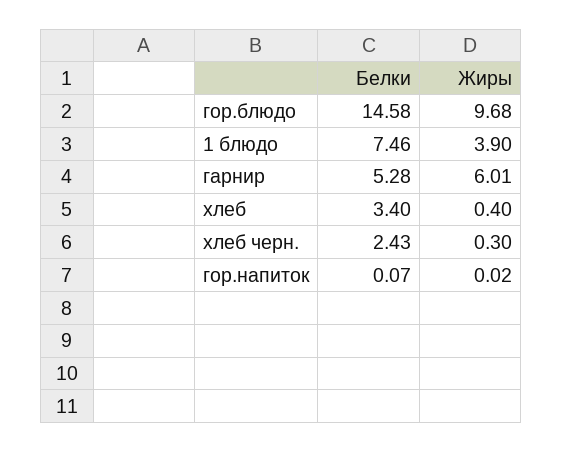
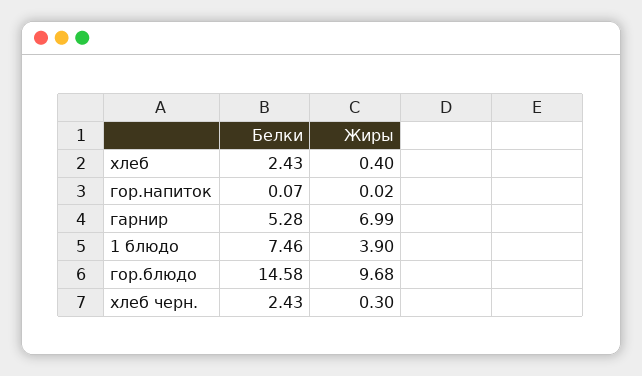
Жиры, гарнир: 6.01 -> 6.99
Белки, хлеб: 3.4 -> 2.43

